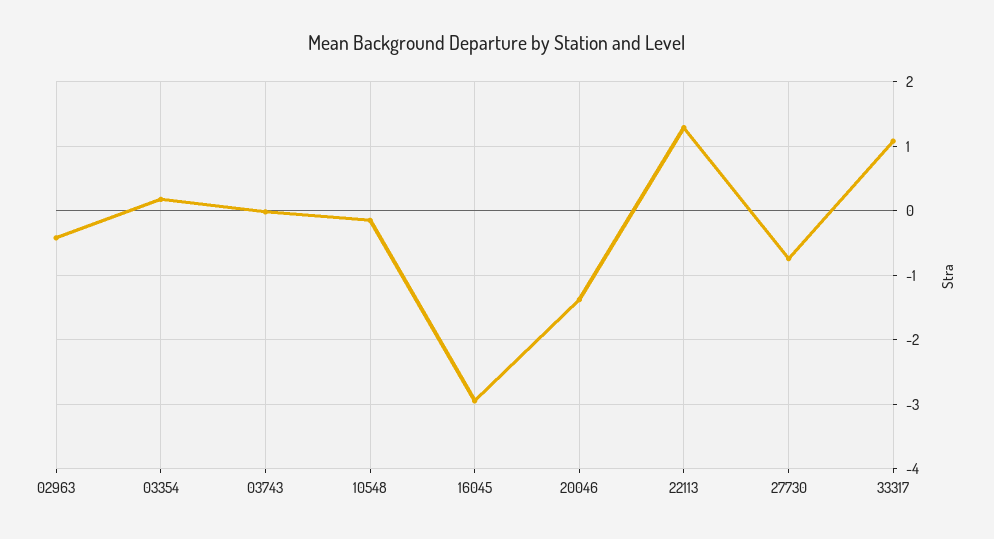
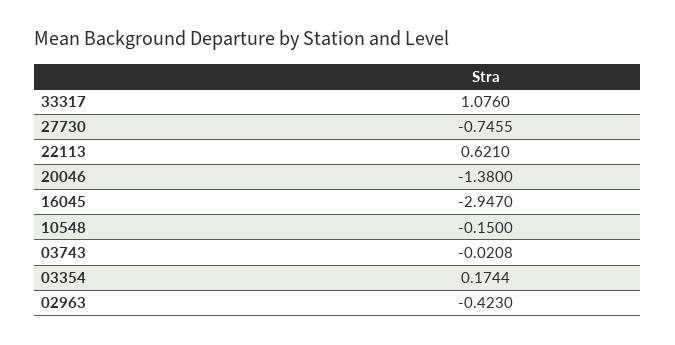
22113: 1.3 -> 0.621

